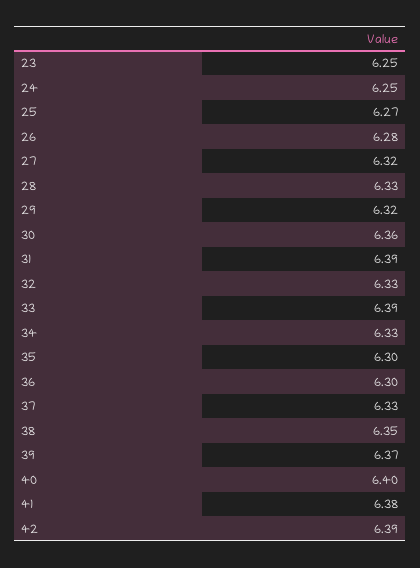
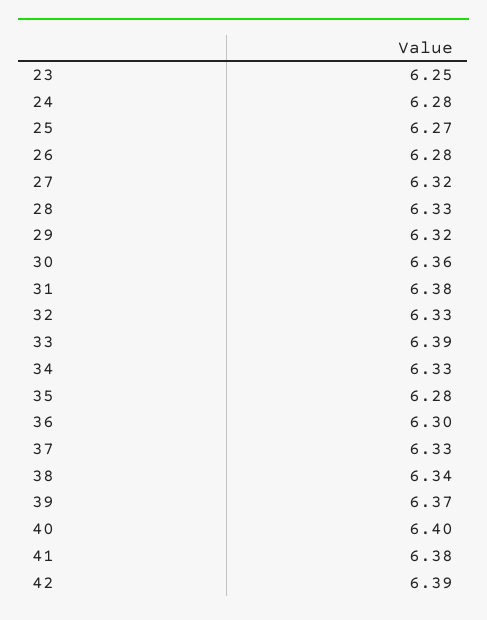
24: 6.25 -> 6.28
31: 6.39 -> 6.38
35: 6.3 -> 6.28
38: 6.35 -> 6.34

